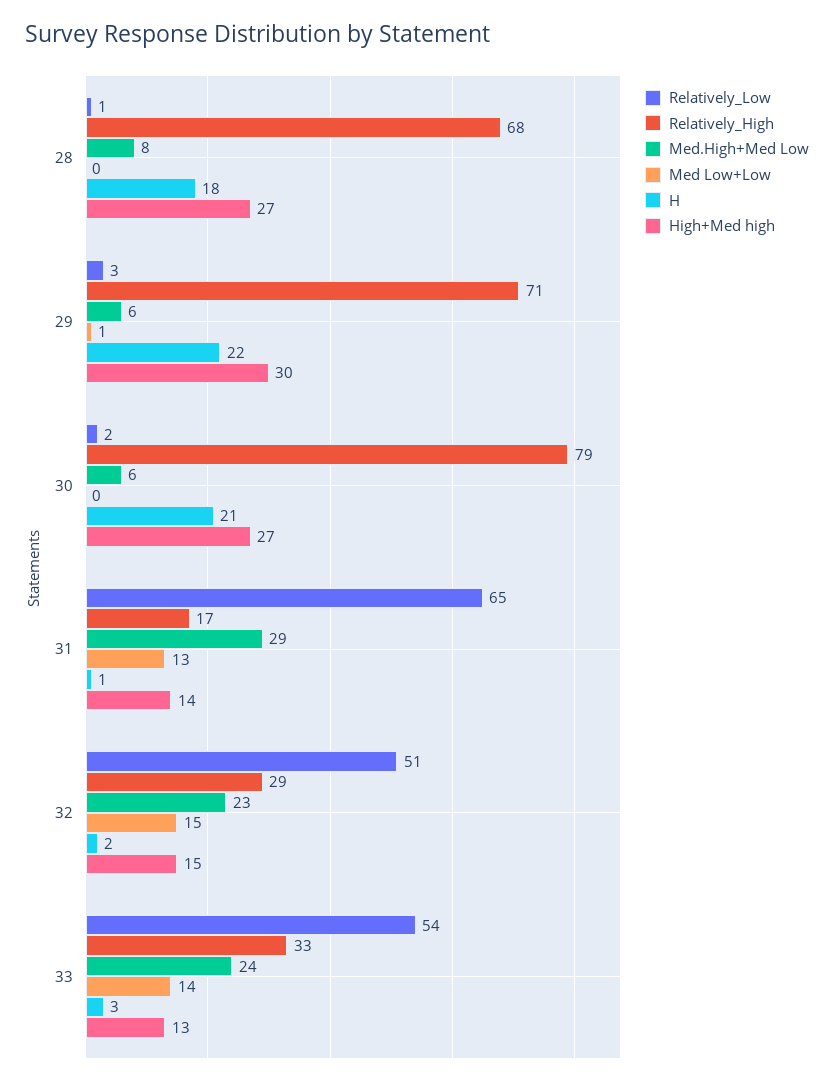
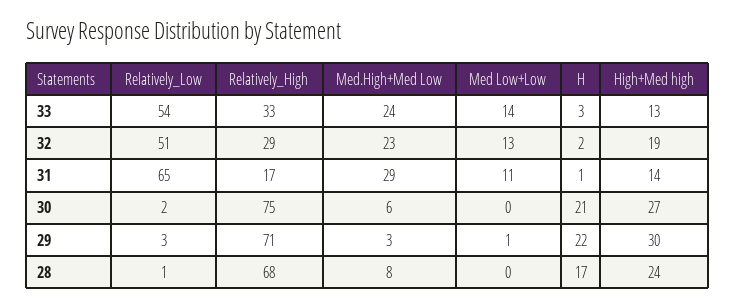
H, 28: 18 -> 17
High+Med high, 28: 27 -> 24
Med.High+Med Low, 29: 6 -> 3
Relatively_High, 30: 79 -> 75
Med Low+Low, 31: 13 -> 11
Med Low+Low, 32: 15 -> 13
High+Med high, 32: 15 -> 19

